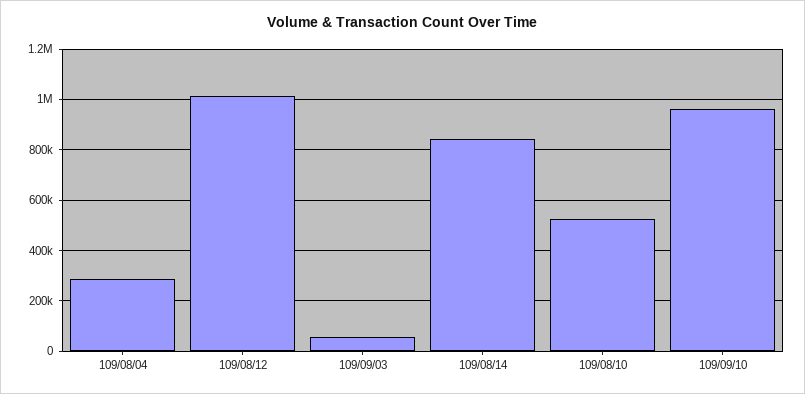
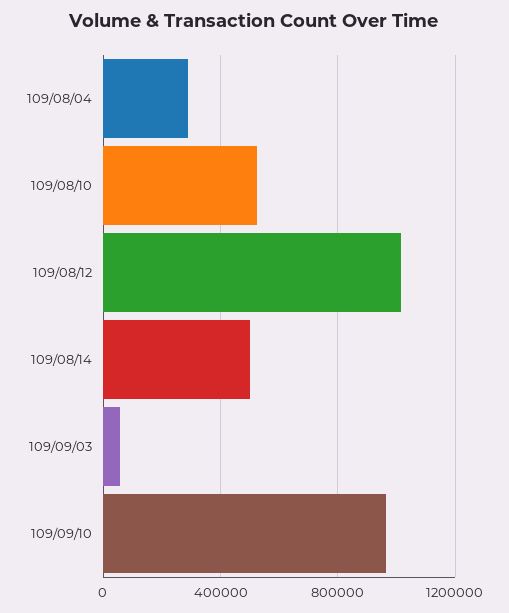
109/08/14: 850000 -> 500000

